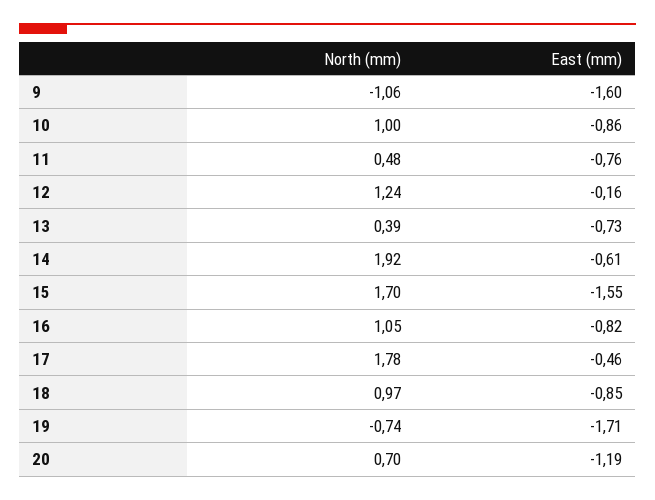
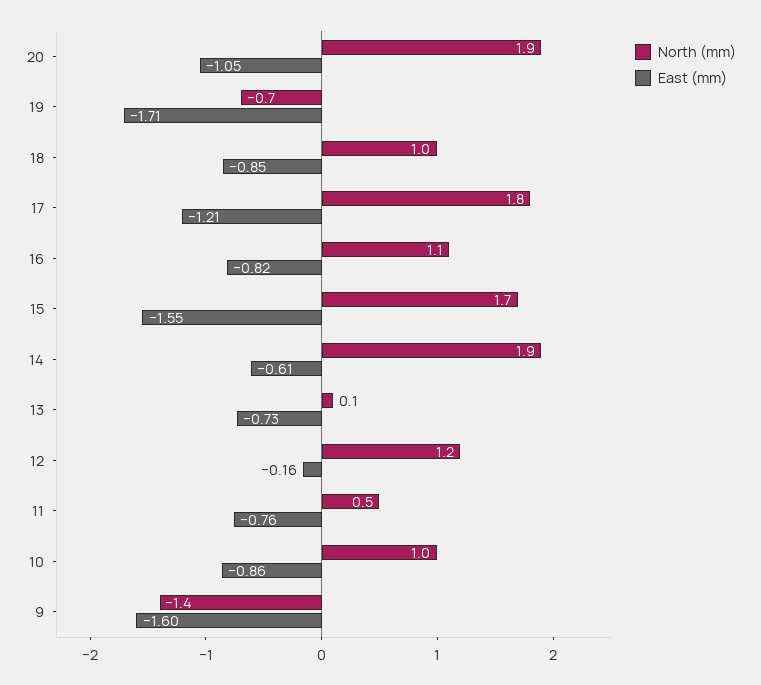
North (mm), 9: -1.06 -> -1.4
North (mm), 13: 0.39 -> 0.1
East (mm), 17: -0.46 -> -1.21
North (mm), 20: 0.7 -> 1.9
East (mm), 20: -1.19 -> -1.05

